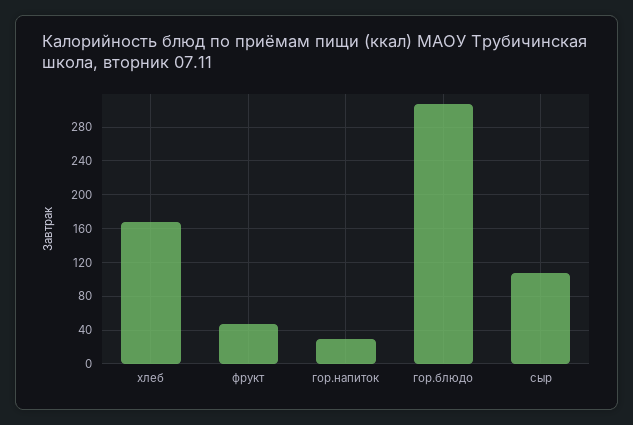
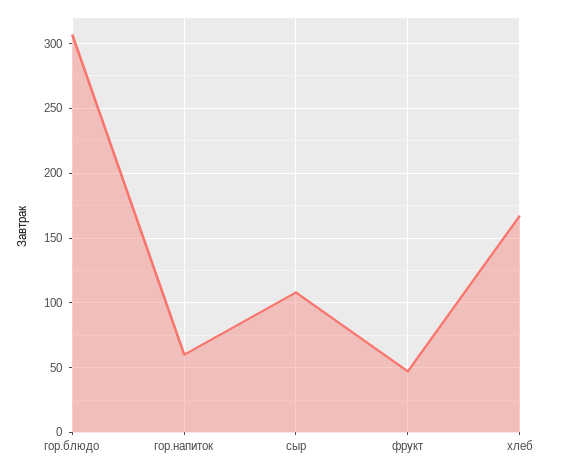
гор.напиток: 30 -> 60

